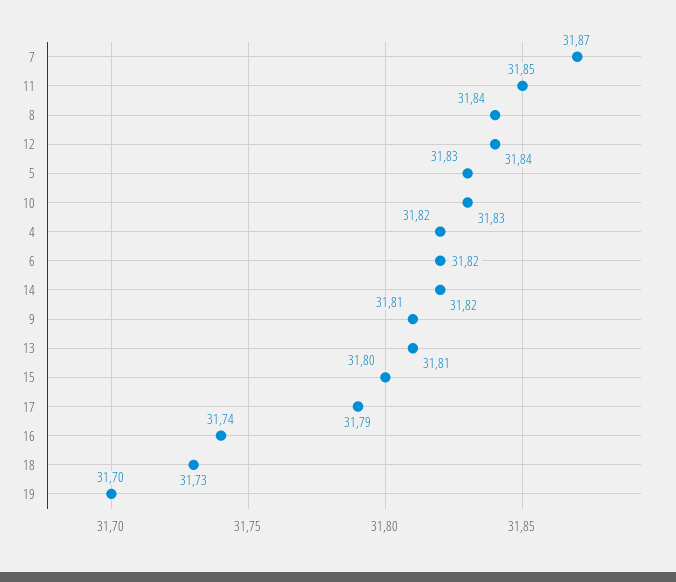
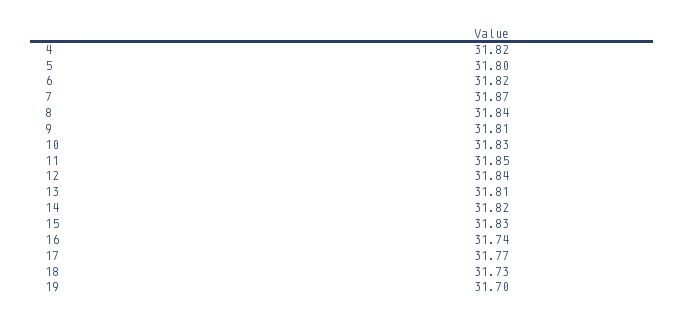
5: 31.83 -> 31.8
15: 31.8 -> 31.83
17: 31.79 -> 31.77

